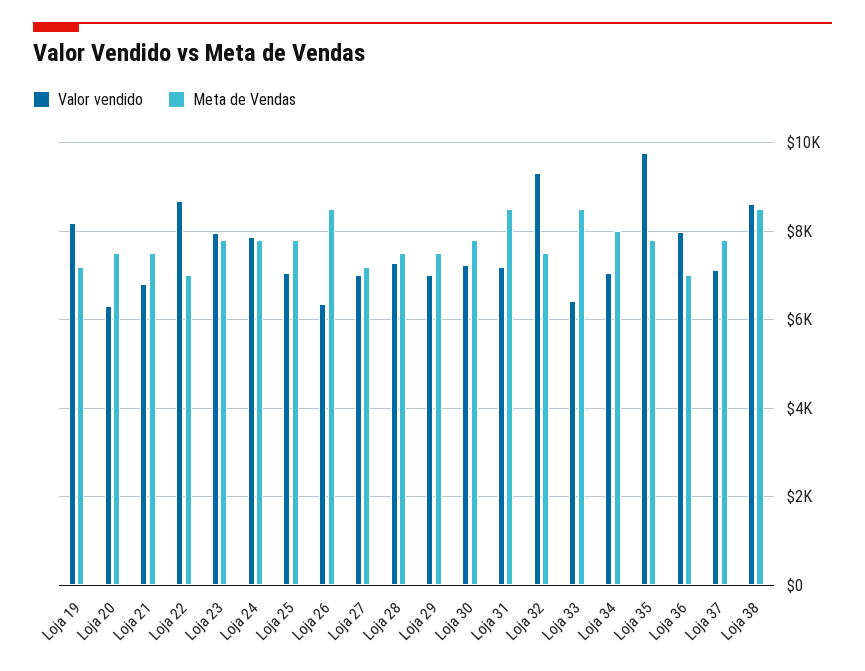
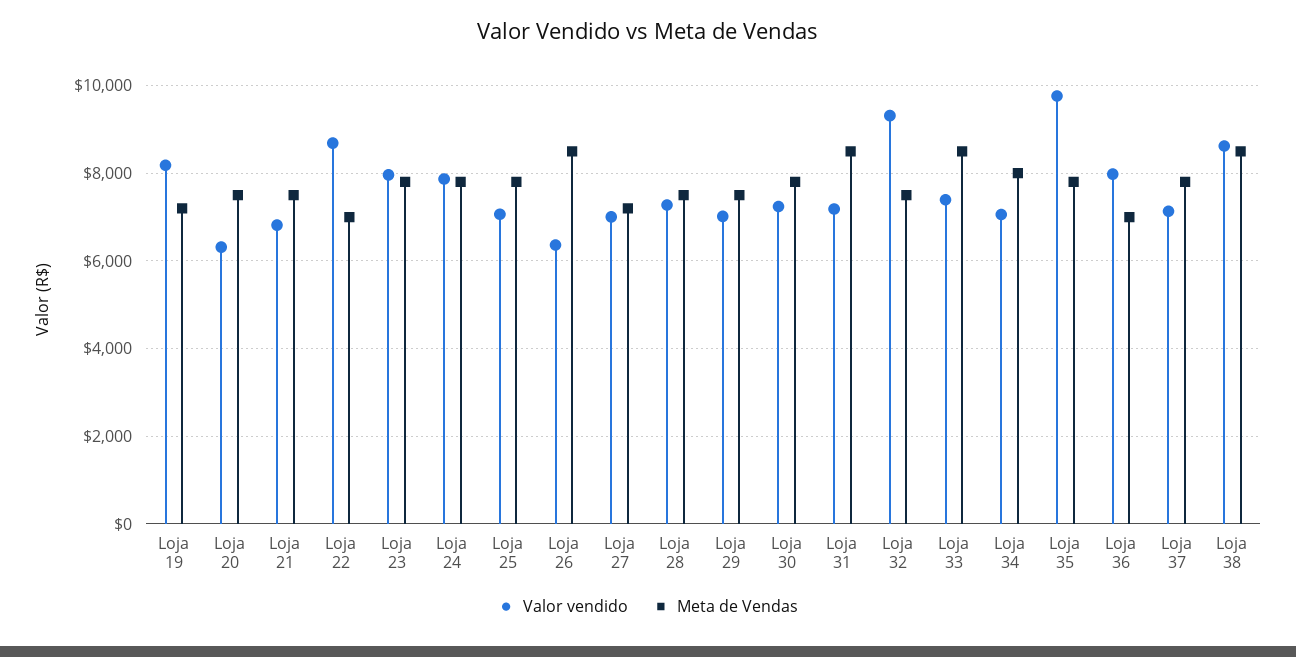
Valor vendido, Loja 33: 6400 -> 7400

